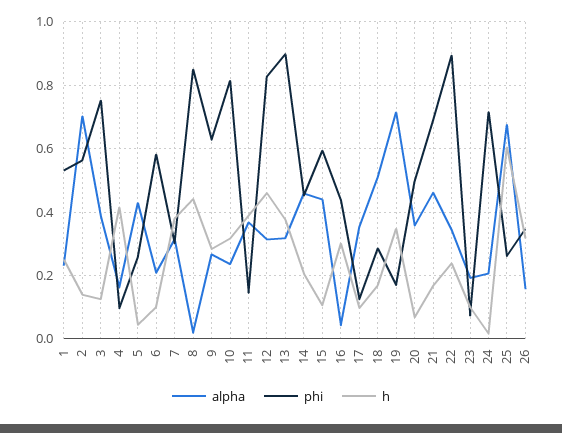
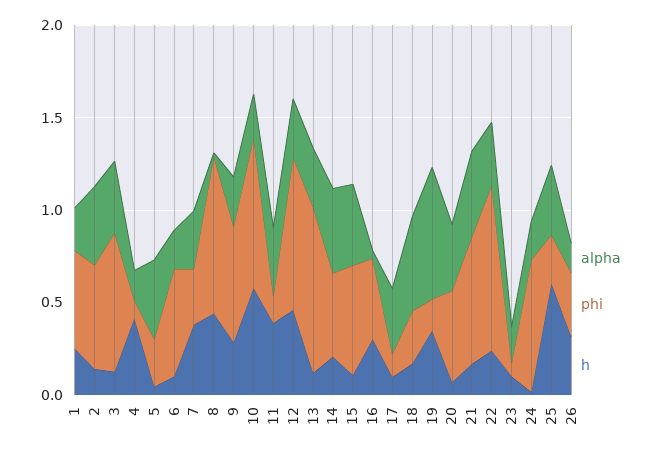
alpha, 2: 0.7 -> 0.4
h, 10: 0.32 -> 0.6
h, 13: 0.38 -> 0.1
alpha, 25: 0.68 -> 0.4

